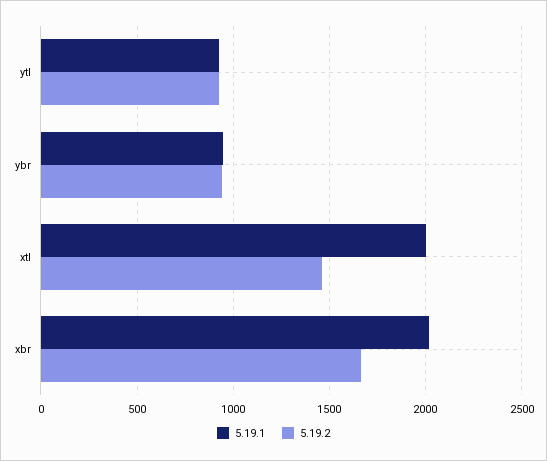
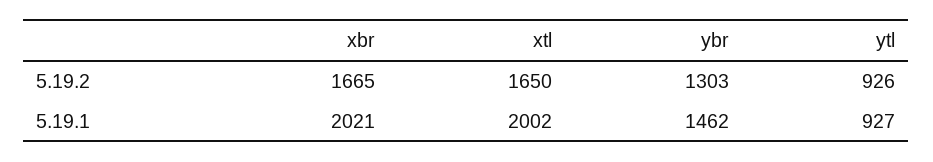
5.19.1, ybr: 950 -> 1462
5.19.2, ybr: 950 -> 1303
5.19.2, xtl: 1450 -> 1650

